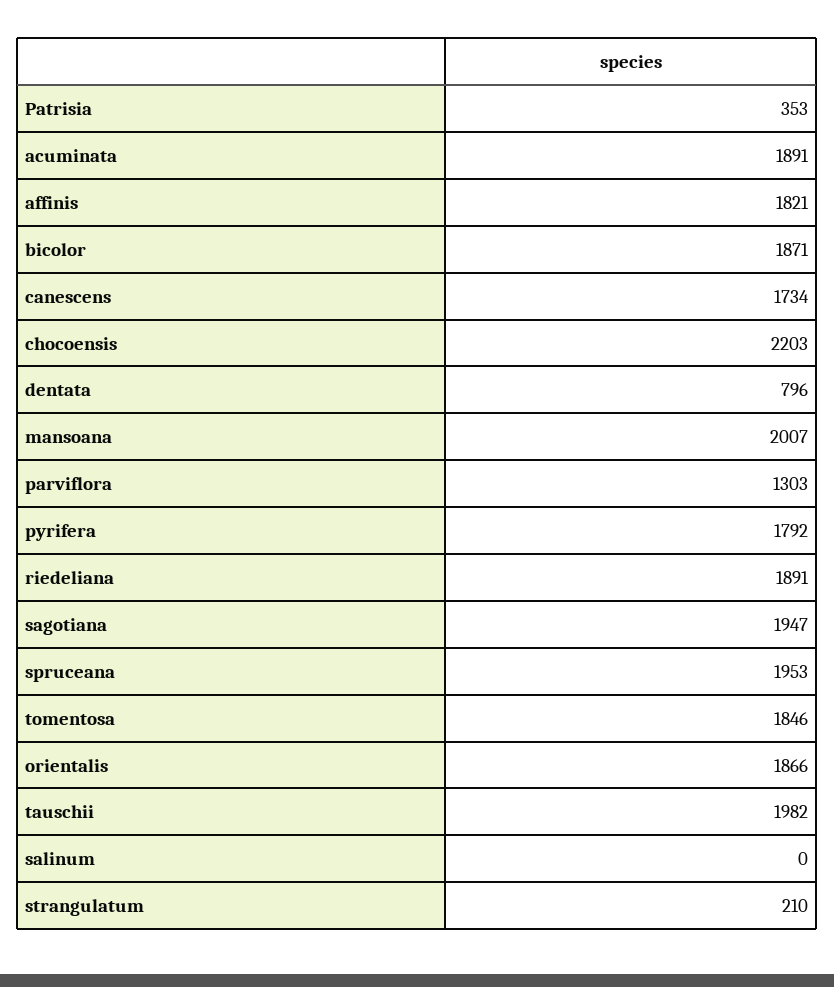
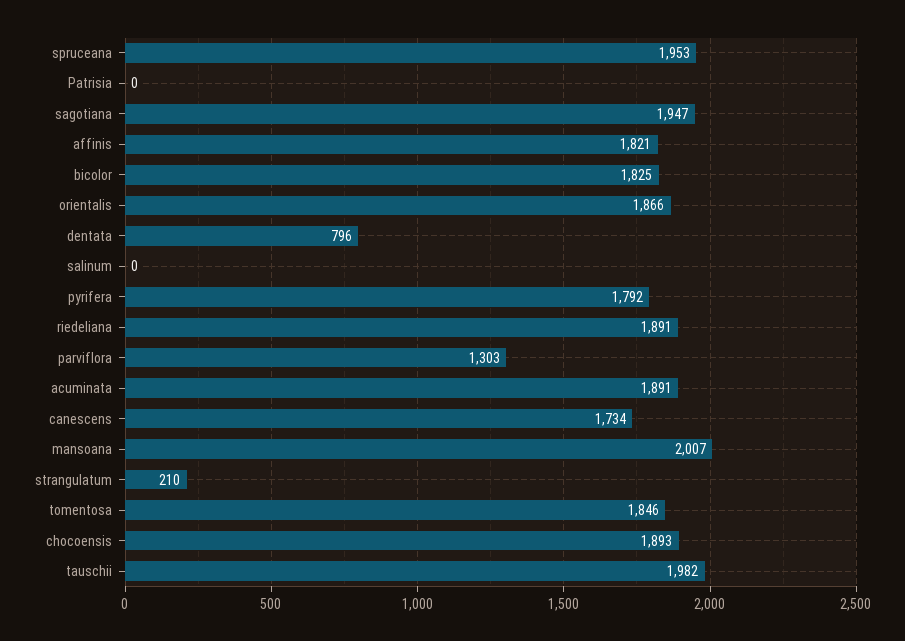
Patrisia: 353 -> 0
bicolor: 1871 -> 1825
chocoensis: 2203 -> 1893

